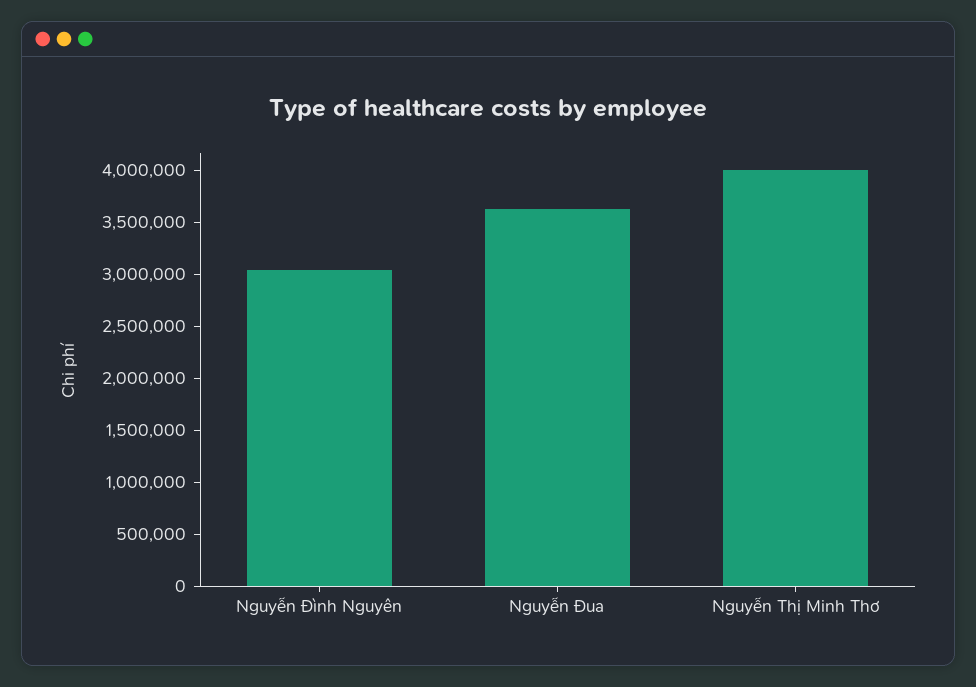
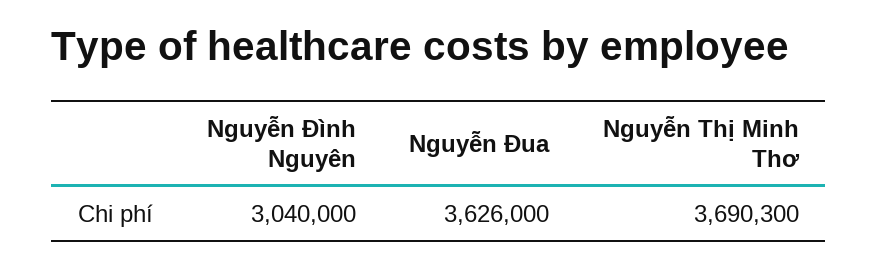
Nguyễn Thị Minh Thơ: 4000000 -> 3690300

